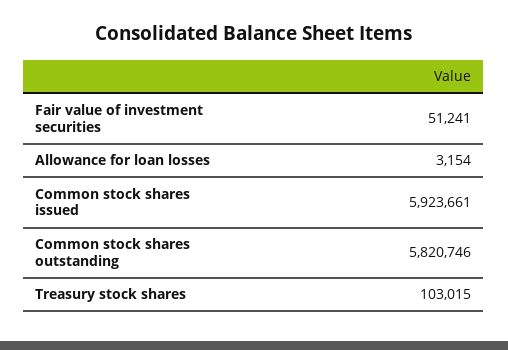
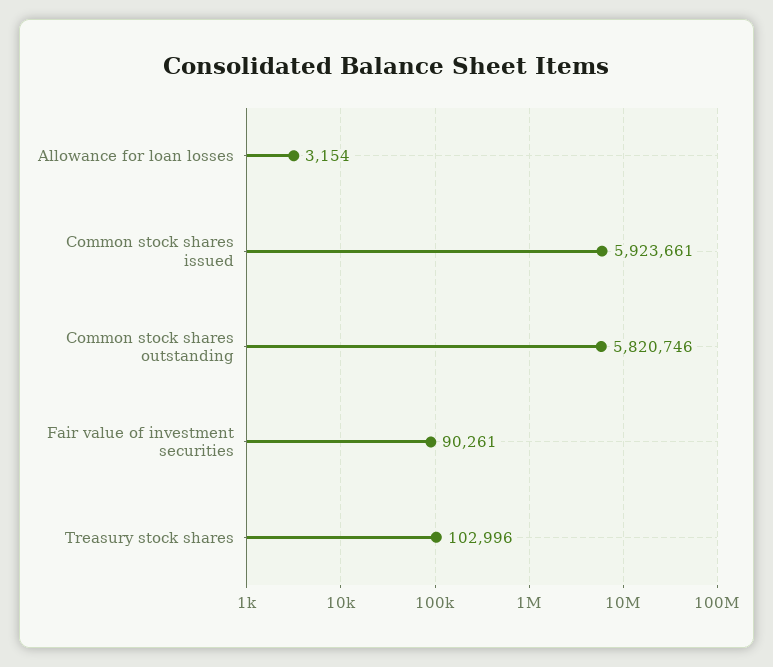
Fair value of investment securities: 51241 -> 90261
Treasury stock shares: 103015 -> 102996

